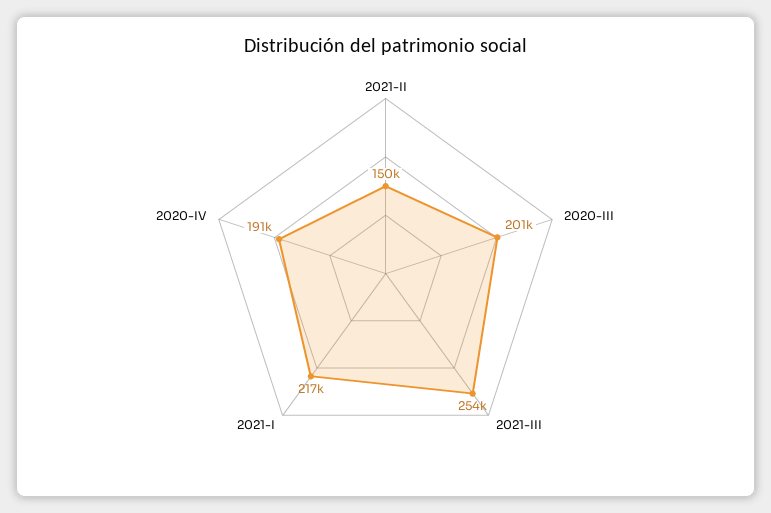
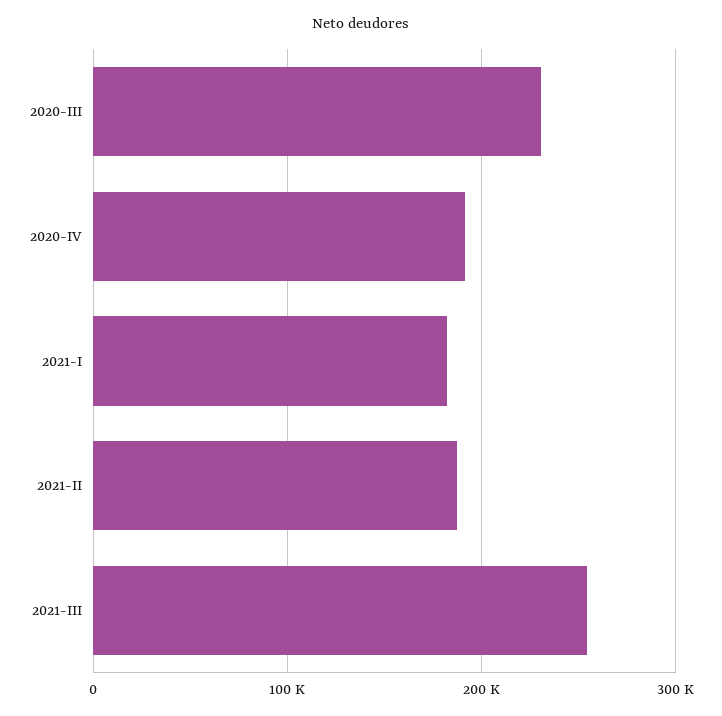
2021-II: 150000 -> 190000
2020-III: 201000 -> 230000
2021-I: 217000 -> 180000

